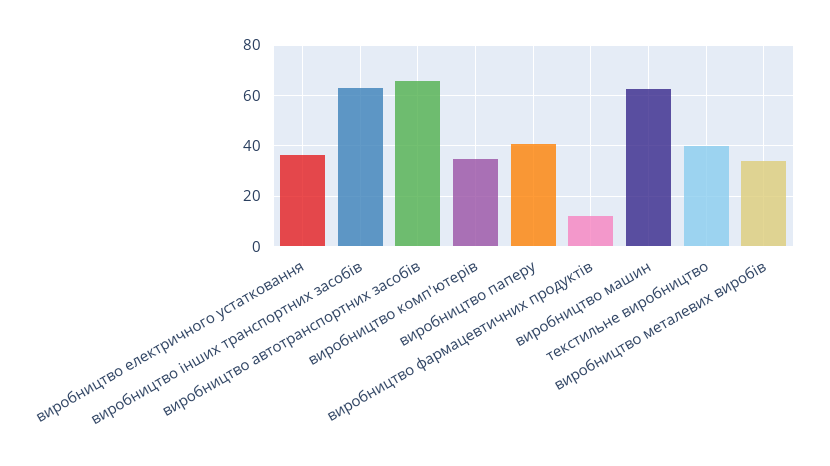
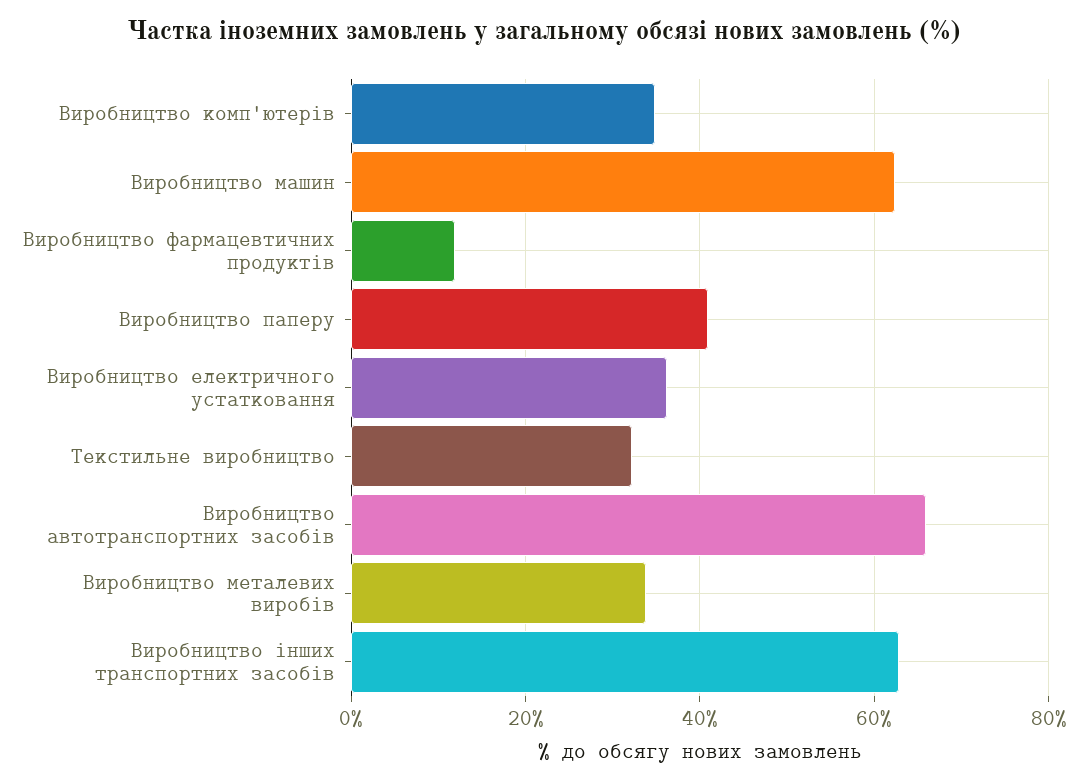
текстильне виробництво: 40 -> 32

